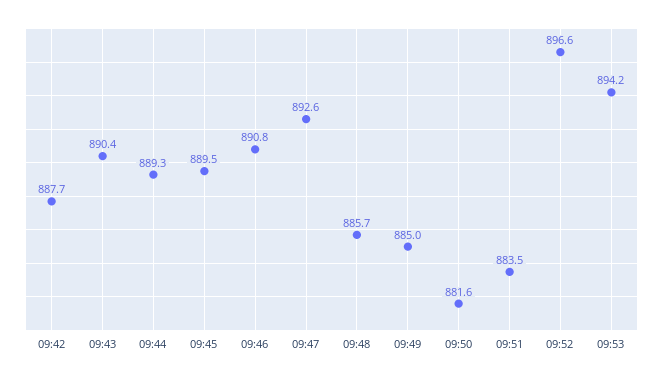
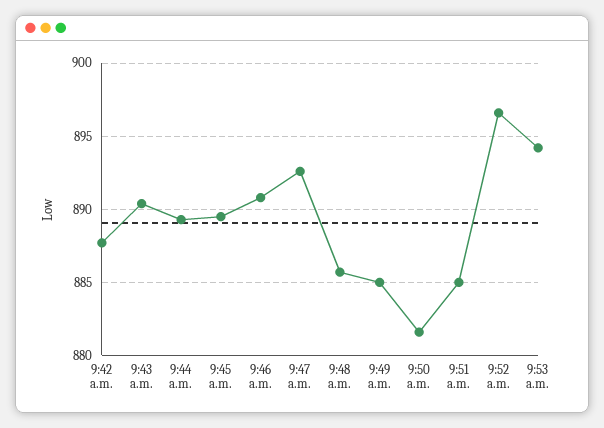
09:51: 883.5 -> 885

